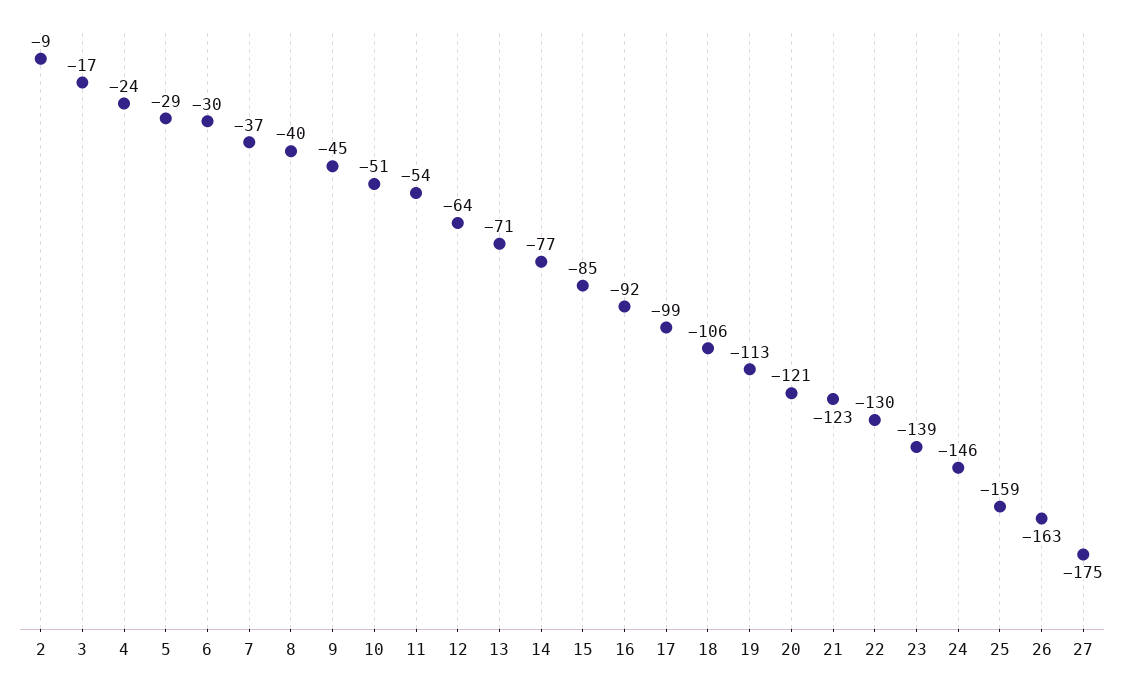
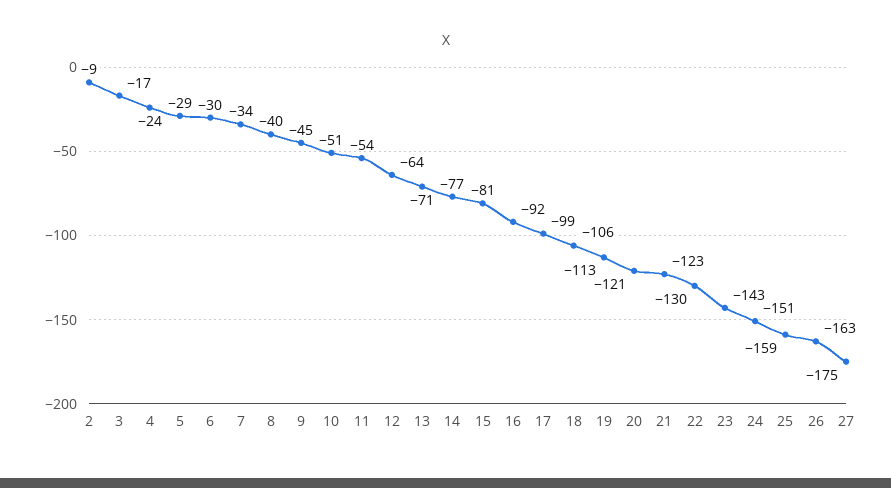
7: -37 -> -34
15: -85 -> -81
23: -139 -> -143
24: -146 -> -151

